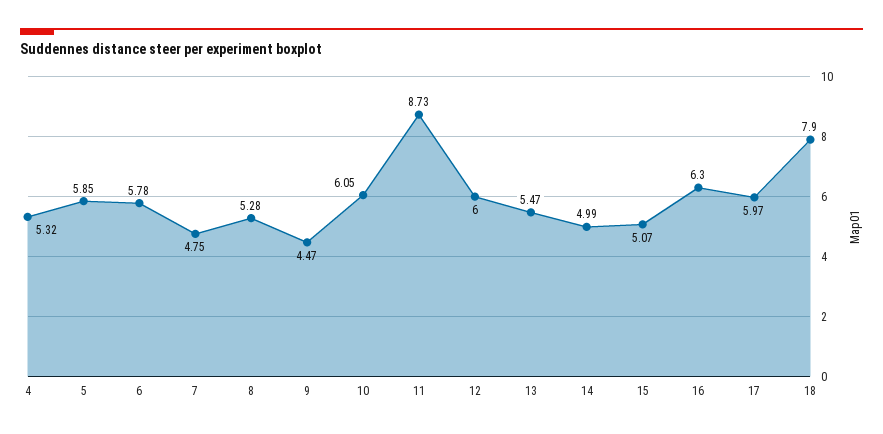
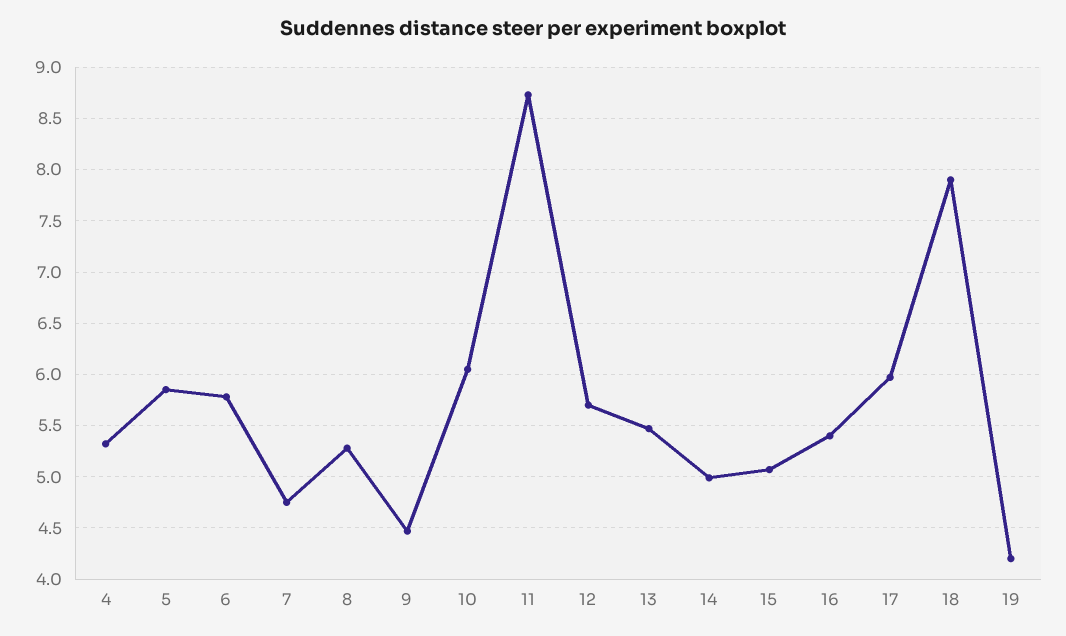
12: 6 -> 5.7
16: 6.3 -> 5.4
19: none -> 4.2

